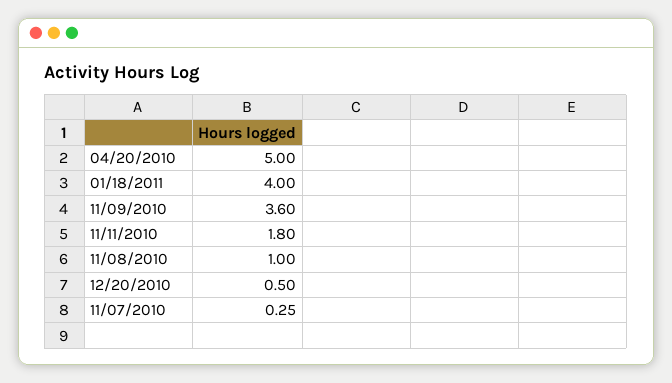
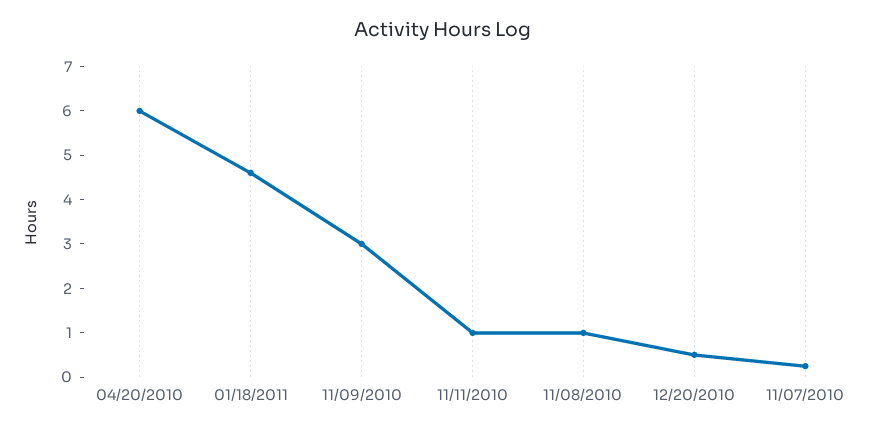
04/20/2010: 5 -> 6
01/18/2011: 4 -> 4.6
11/09/2010: 3.6 -> 3
11/11/2010: 1.8 -> 1

